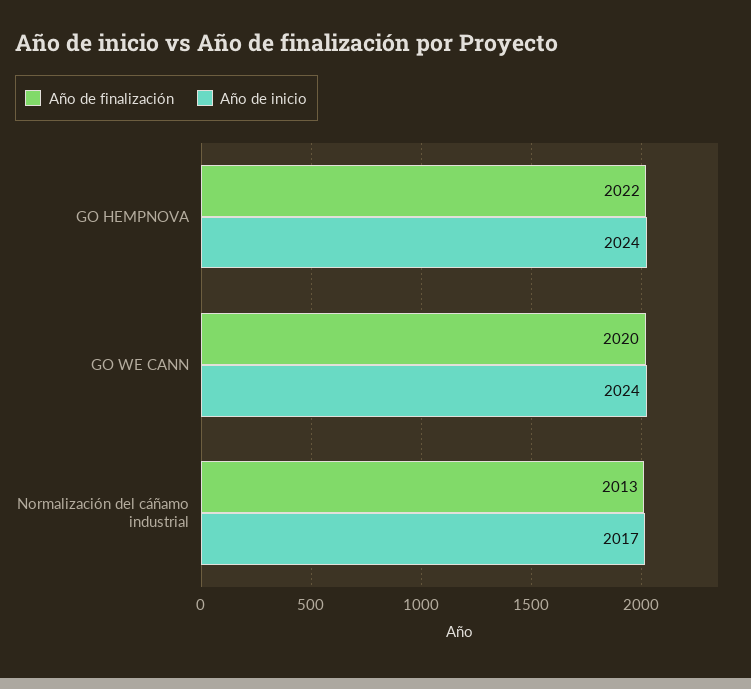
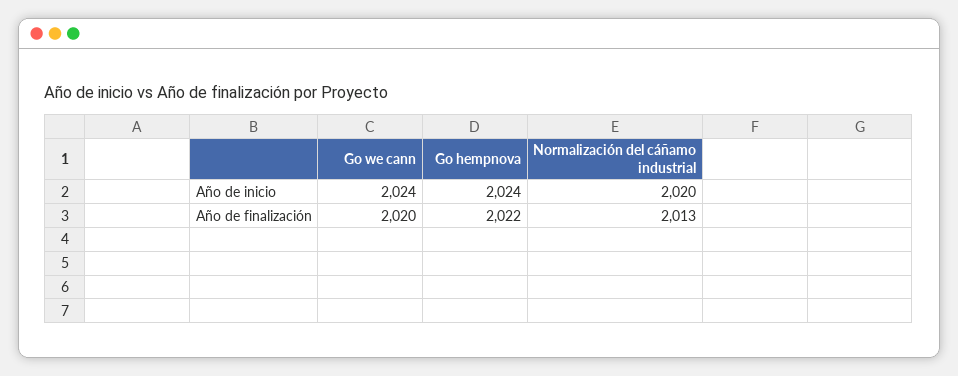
Año de inicio, Normalización del cáñamo industrial: 2017 -> 2020

